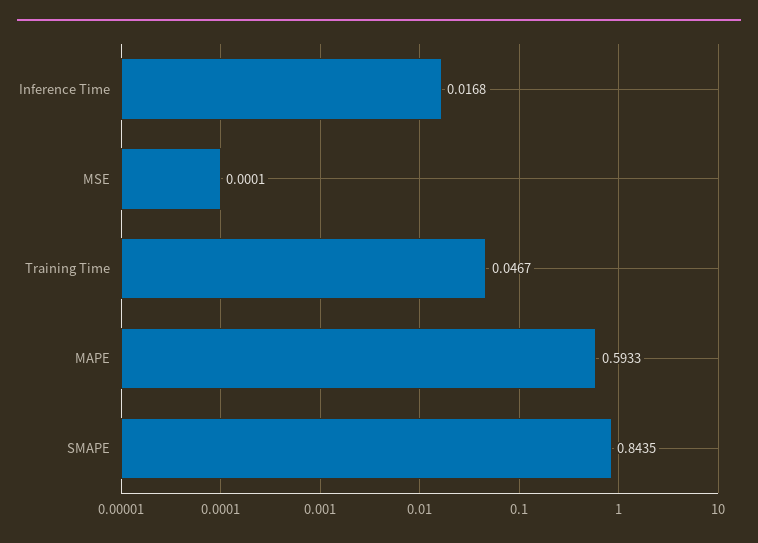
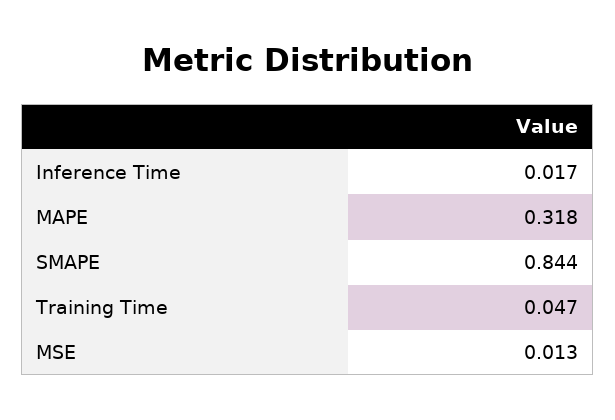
MSE: 0.0001 -> 0.013
MAPE: 0.5933 -> 0.318

